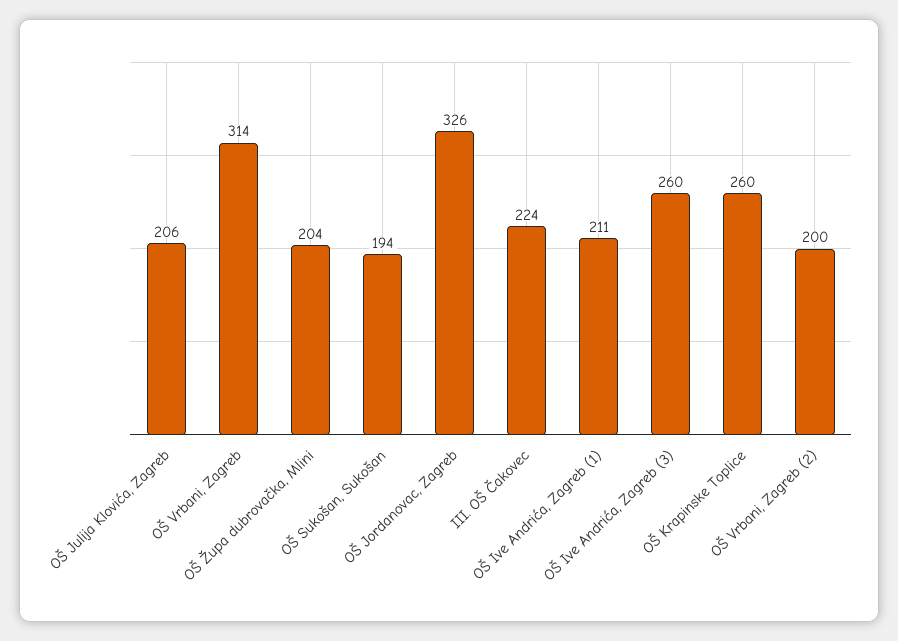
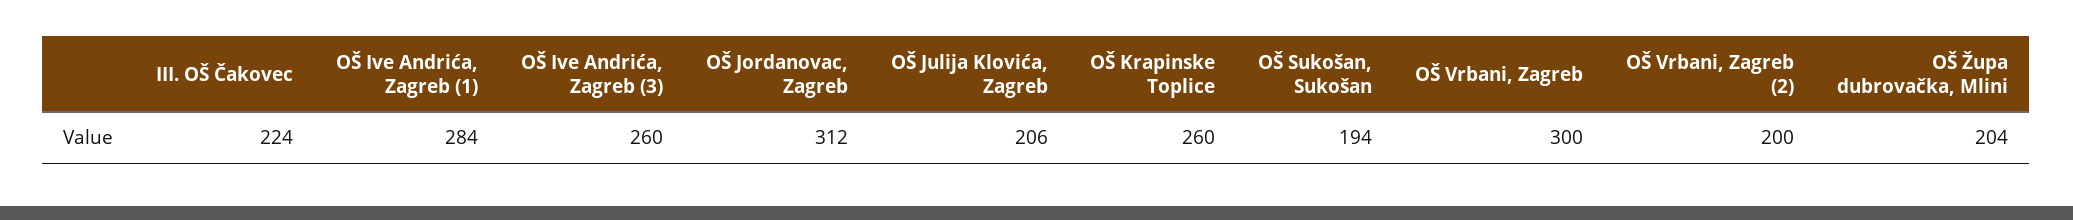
OŠ Vrbani, Zagreb: 314 -> 300
OŠ Jordanovac, Zagreb: 326 -> 312
OŠ Ive Andrića, Zagreb (1): 211 -> 284

